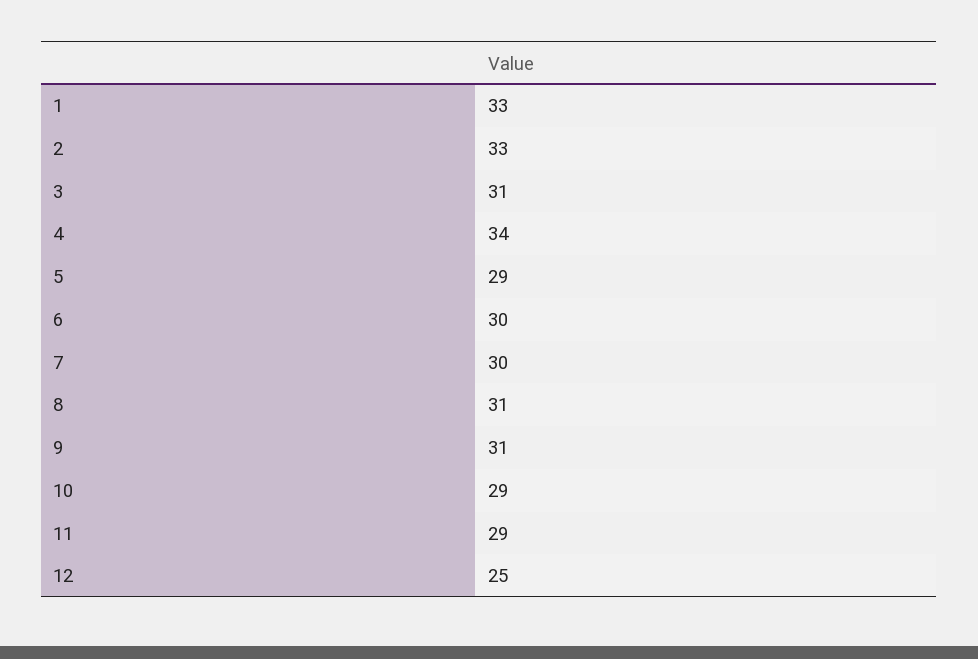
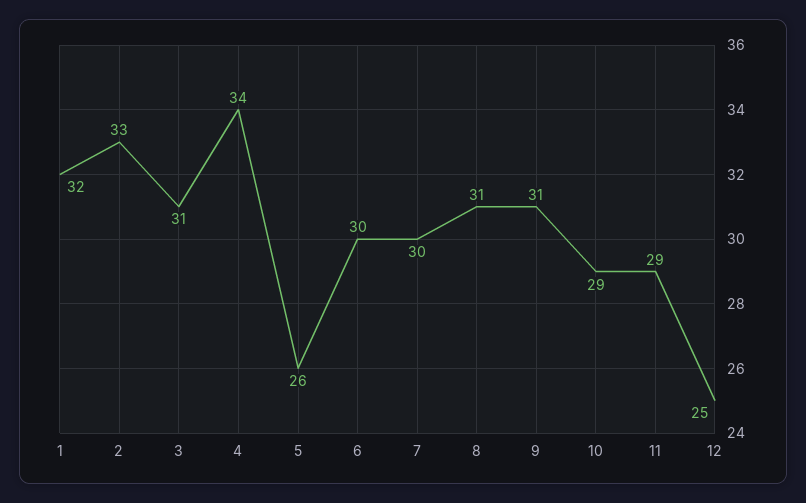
1: 33 -> 32
5: 29 -> 26

